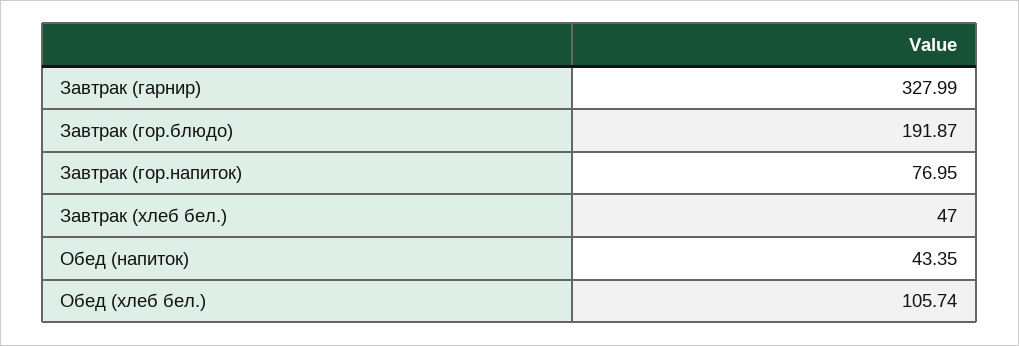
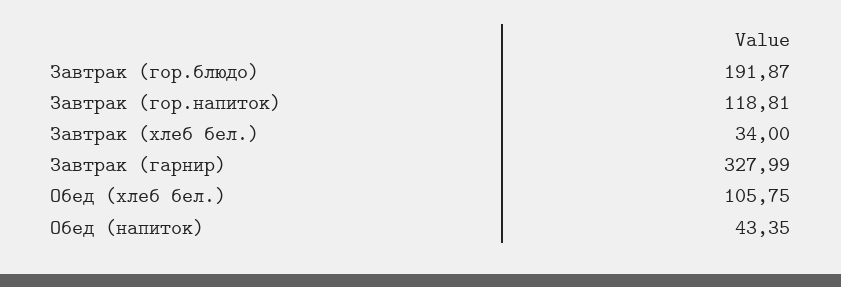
Завтрак (гор.напиток): 76.95 -> 118.81
Завтрак (хлеб бел.): 47 -> 34
Обед (хлеб бел.): 105.74 -> 105.75

